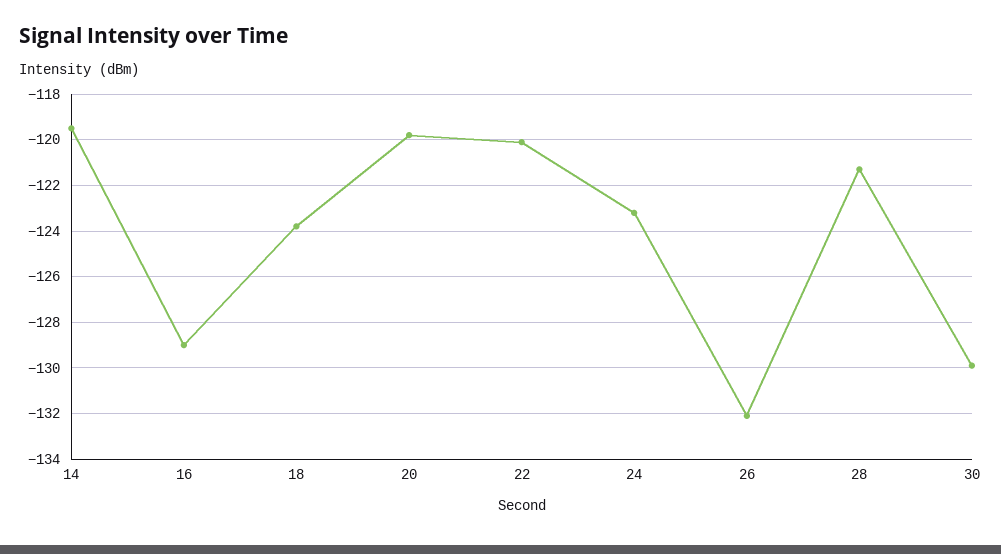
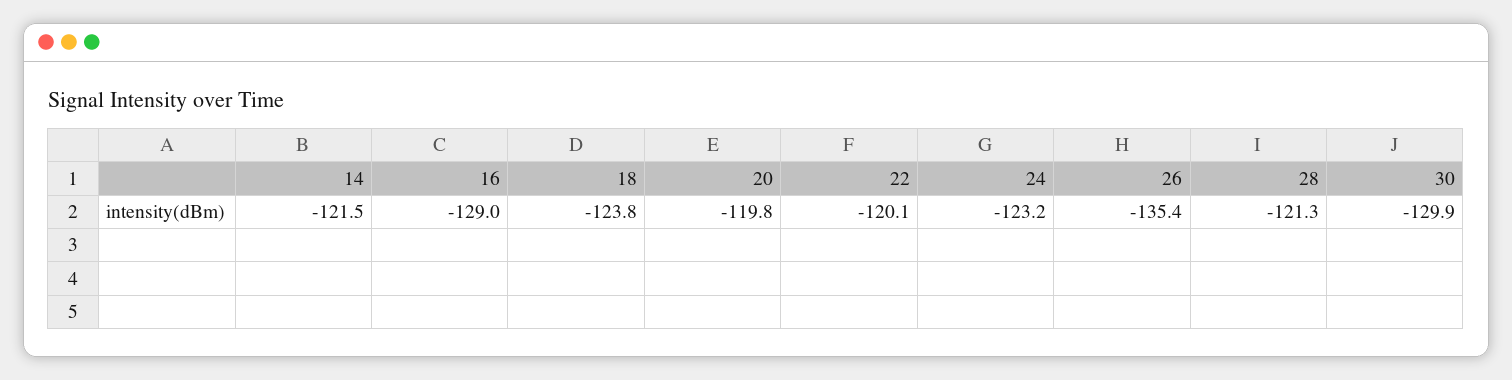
14: -119.5 -> -121.5
26: -132 -> -135.4

